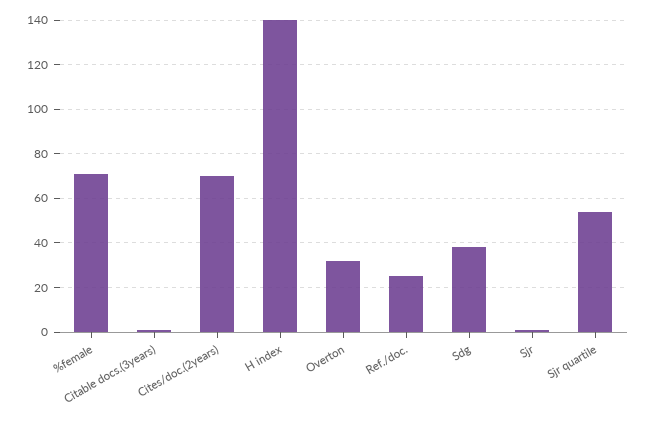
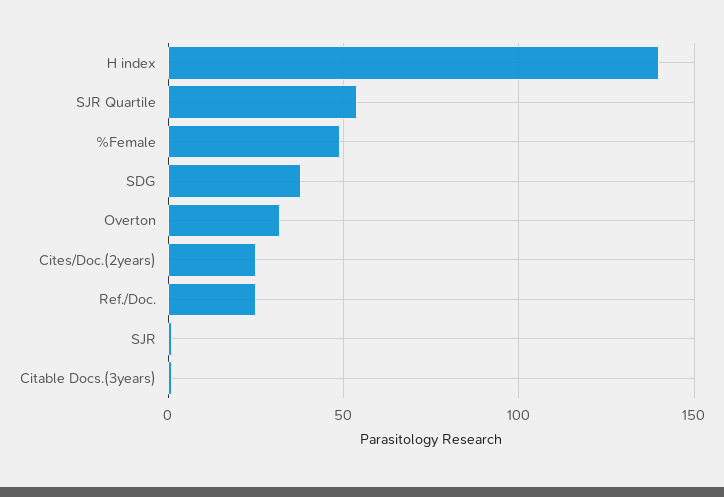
%female: 70 -> 50
Cites/doc.(2years): 70 -> 25

